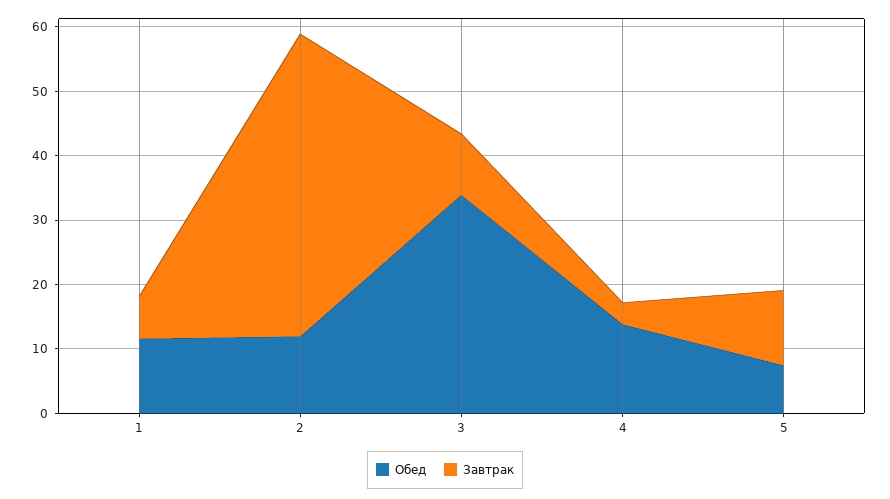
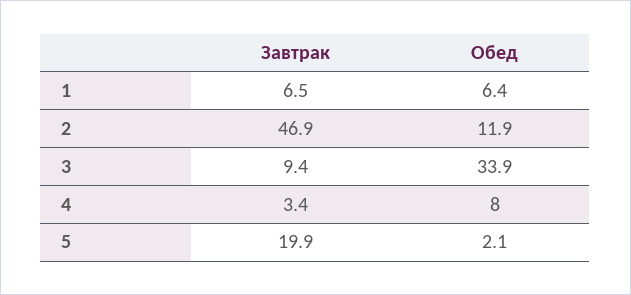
Обед, 1: 12 -> 6.4
Обед, 4: 14 -> 8
Обед, 5: 8 -> 2.1
Завтрак, 5: 12 -> 19.9

